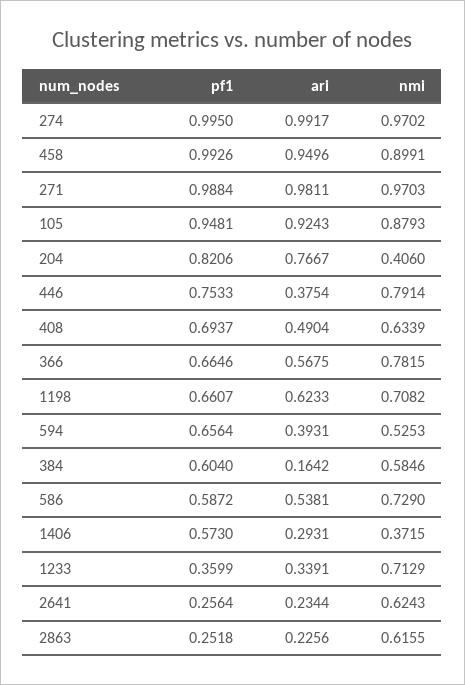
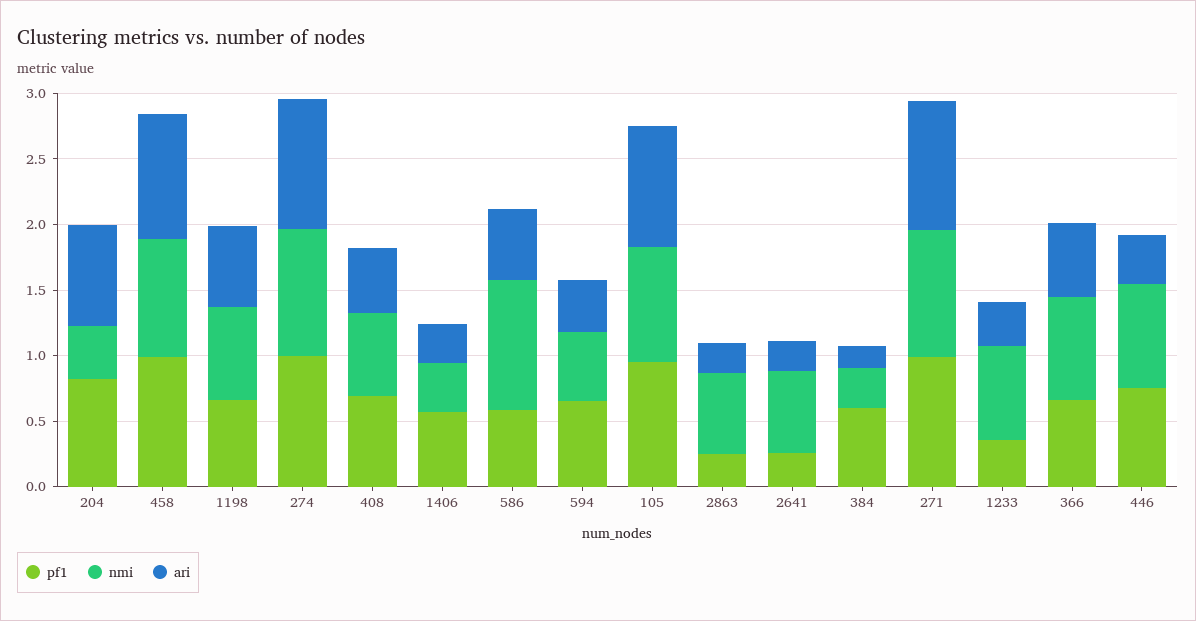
nmi, 384: 0.5846 -> 0.3
nmi, 586: 0.729 -> 1

